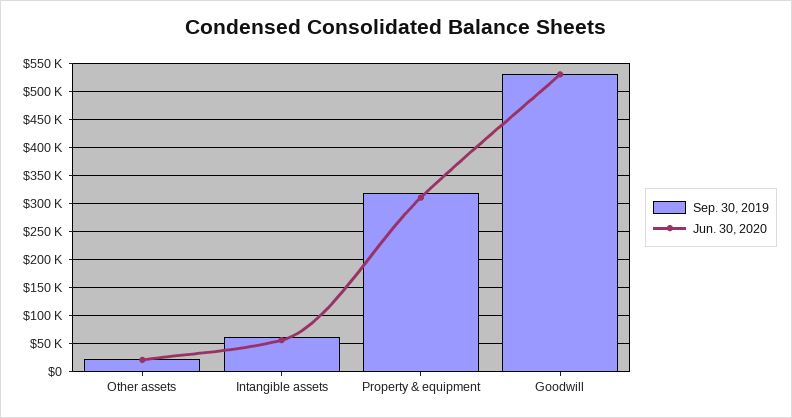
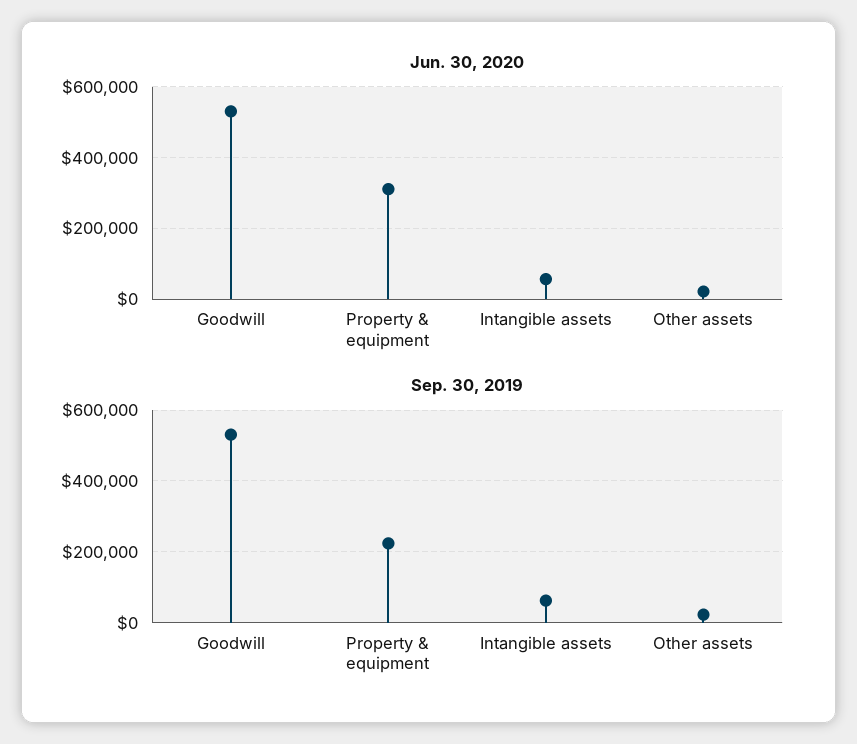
Sep. 30, 2019, Property & equipment: 325000 -> 220000

